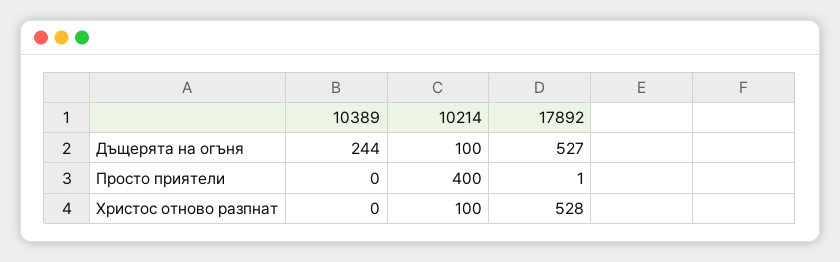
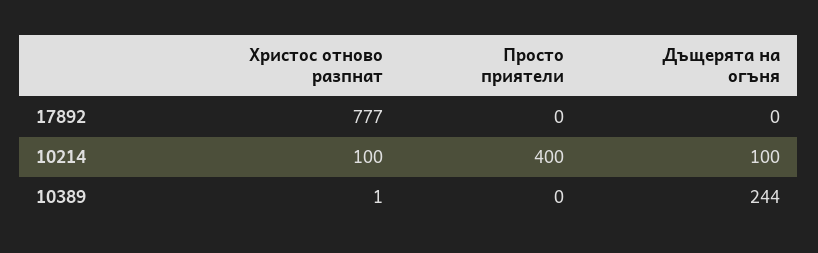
17892, Дъщерята на огъня: 527 -> 0
17892, Просто приятели: 1 -> 0
10389, Христос отново разпнат: 0 -> 1
17892, Христос отново разпнат: 528 -> 777

